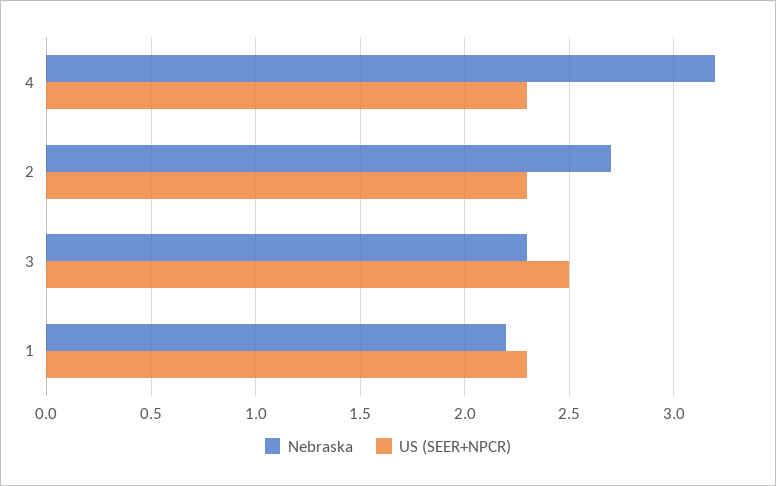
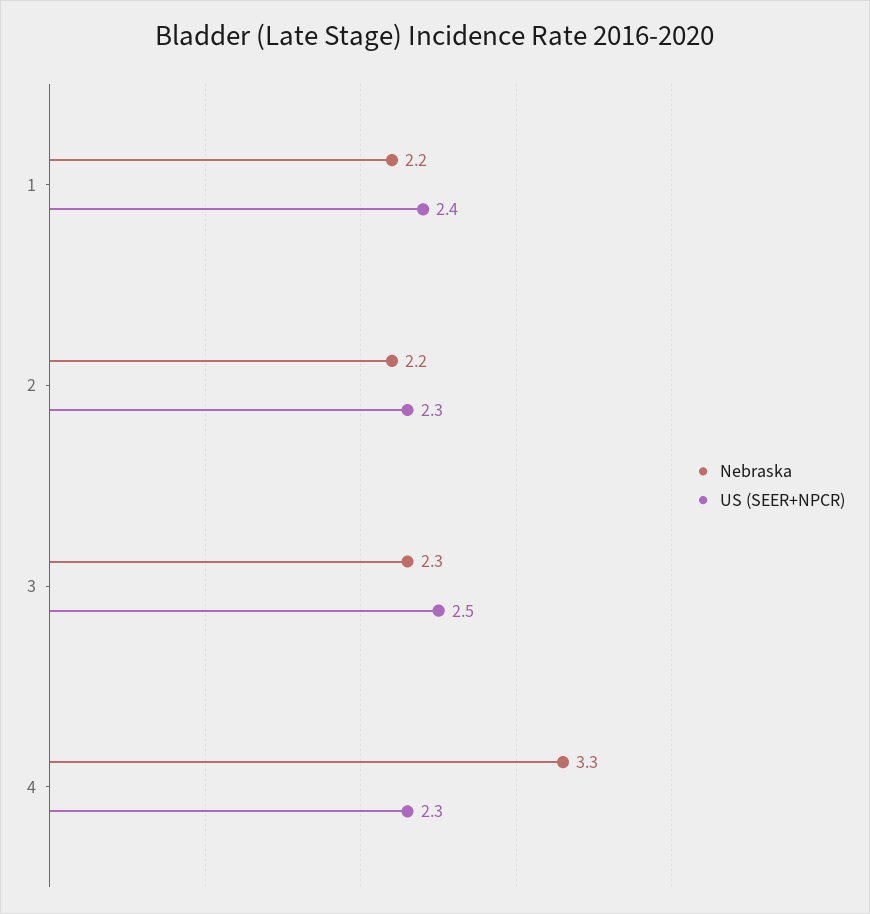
Nebraska, 4: 3.2 -> 3.3
Nebraska, 2: 2.7 -> 2.2
US (SEER+NPCR), 1: 2.3 -> 2.4

